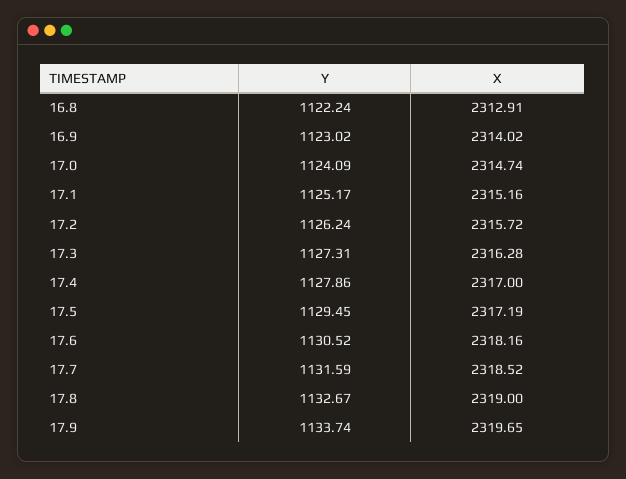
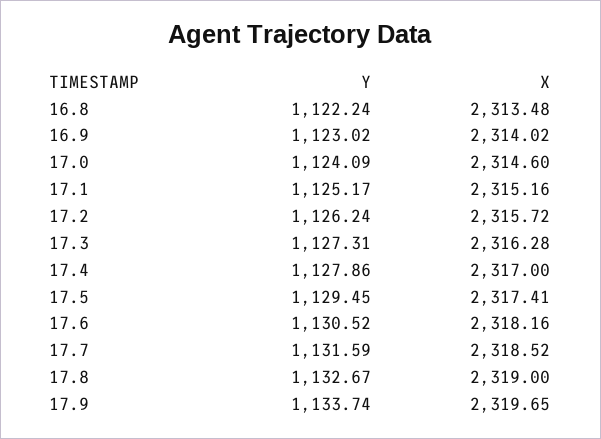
X, 16.8: 2312.91 -> 2313.48
X, 17.0: 2314.74 -> 2314.6
X, 17.5: 2317.19 -> 2317.41

